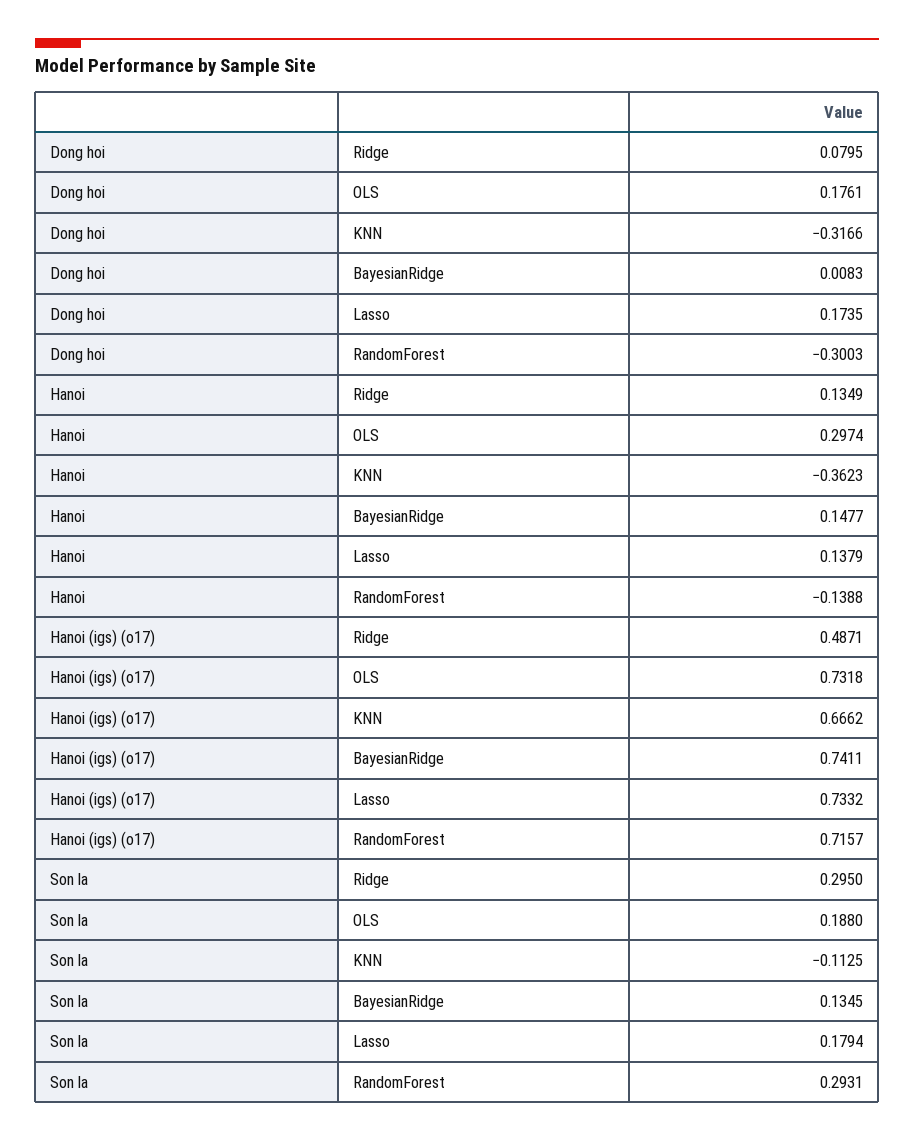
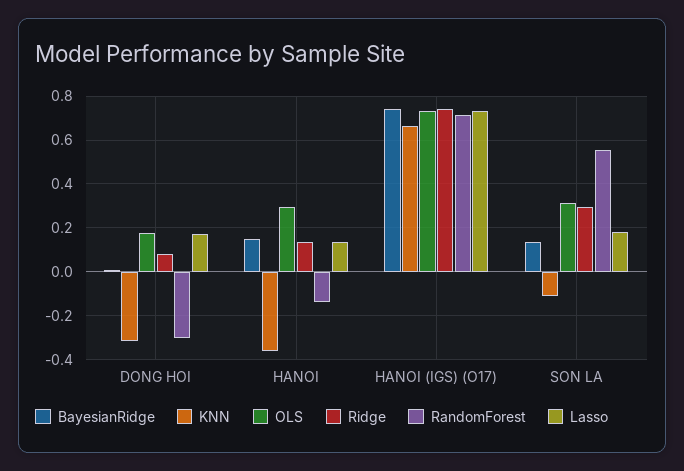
Ridge, Hanoi (igs) (o17): 0.4871 -> 0.75
OLS, Son la: 0.188 -> 0.3
RandomForest, Son la: 0.2931 -> 0.55

